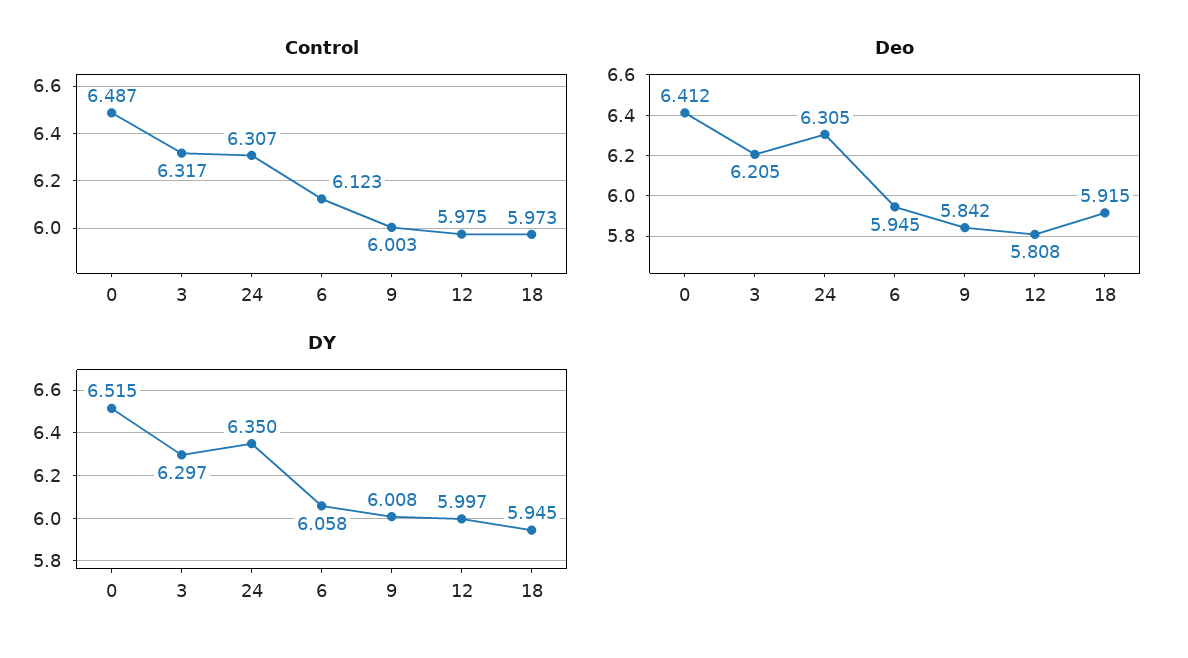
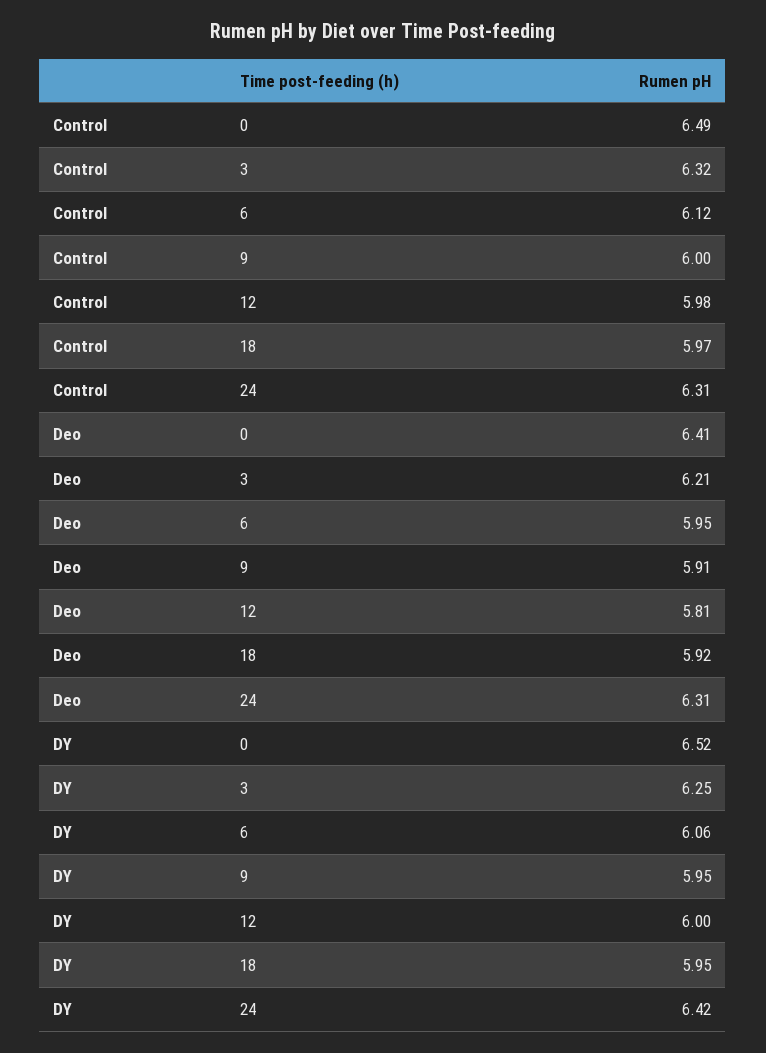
Deo, 9: 5.842 -> 5.91
DY, 3: 6.297 -> 6.25
DY, 24: 6.35 -> 6.42
DY, 9: 6.008 -> 5.95

